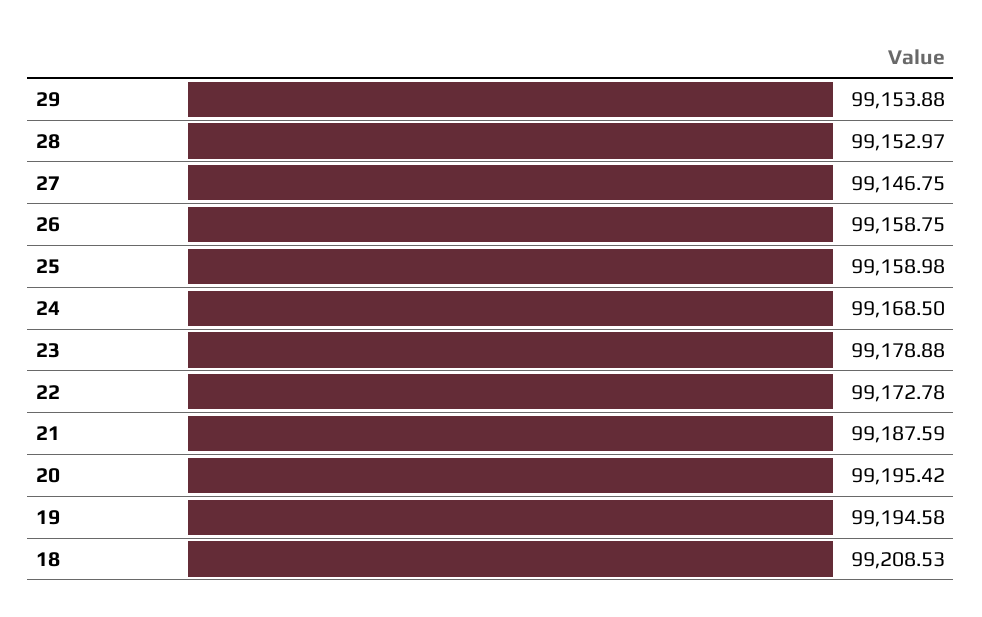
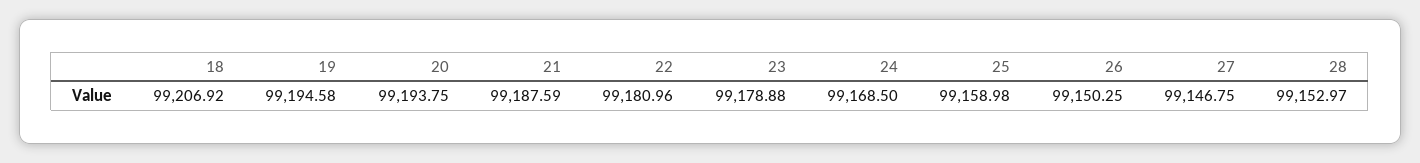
29: 99153.88 -> none
26: 99158.75 -> 99150.25
22: 99172.78 -> 99180.96
20: 99195.42 -> 99193.75
18: 99208.53 -> 99206.92

